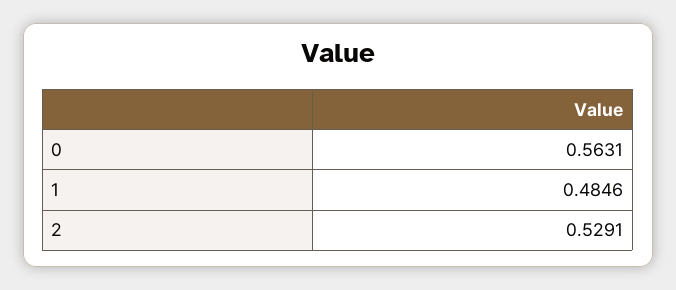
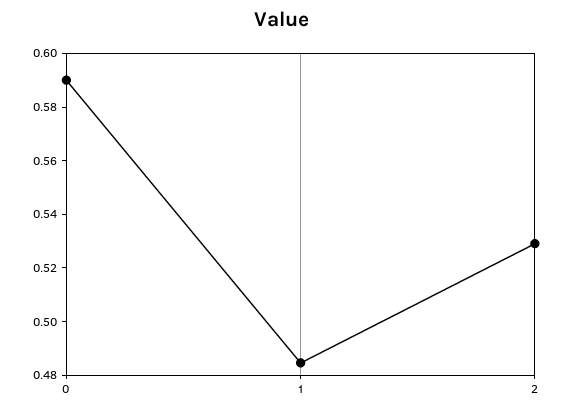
0: 0.5631 -> 0.59

